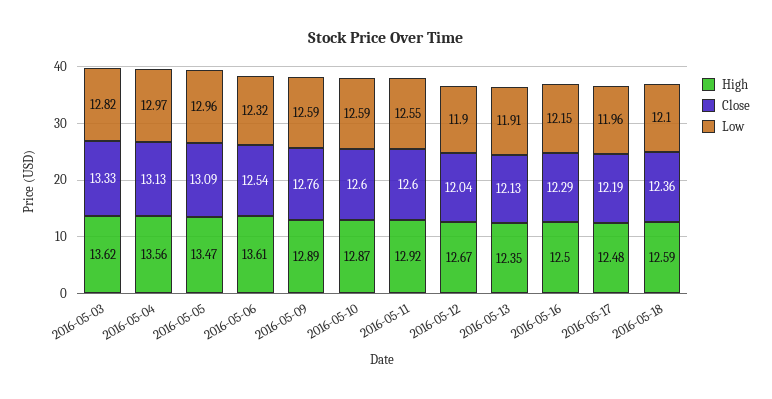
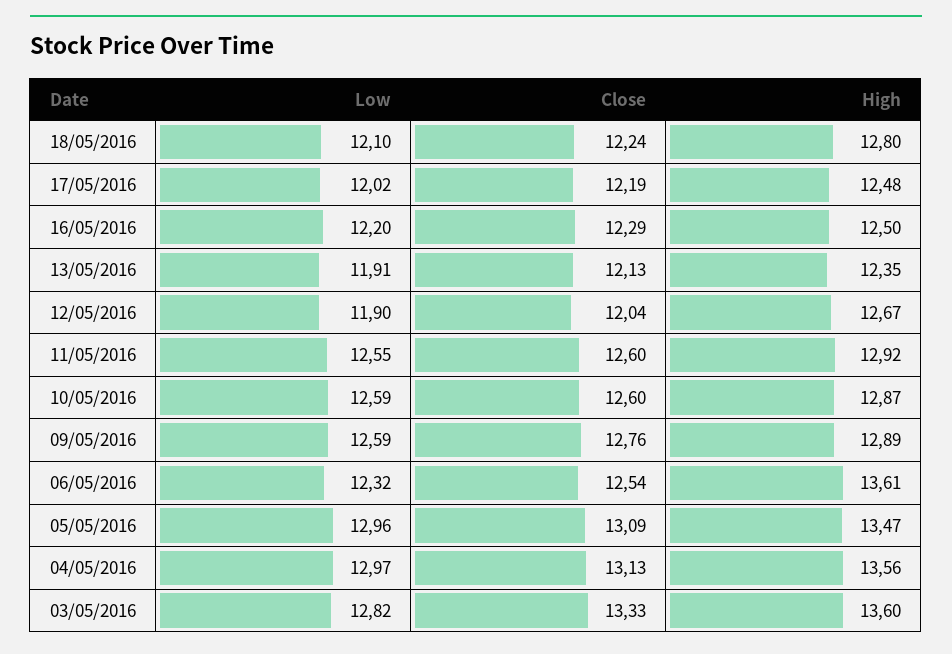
High, 2016-05-03: 13.62 -> 13.6
Low, 2016-05-16: 12.15 -> 12.2
Low, 2016-05-17: 11.96 -> 12.02
High, 2016-05-18: 12.59 -> 12.8
Close, 2016-05-18: 12.36 -> 12.24

